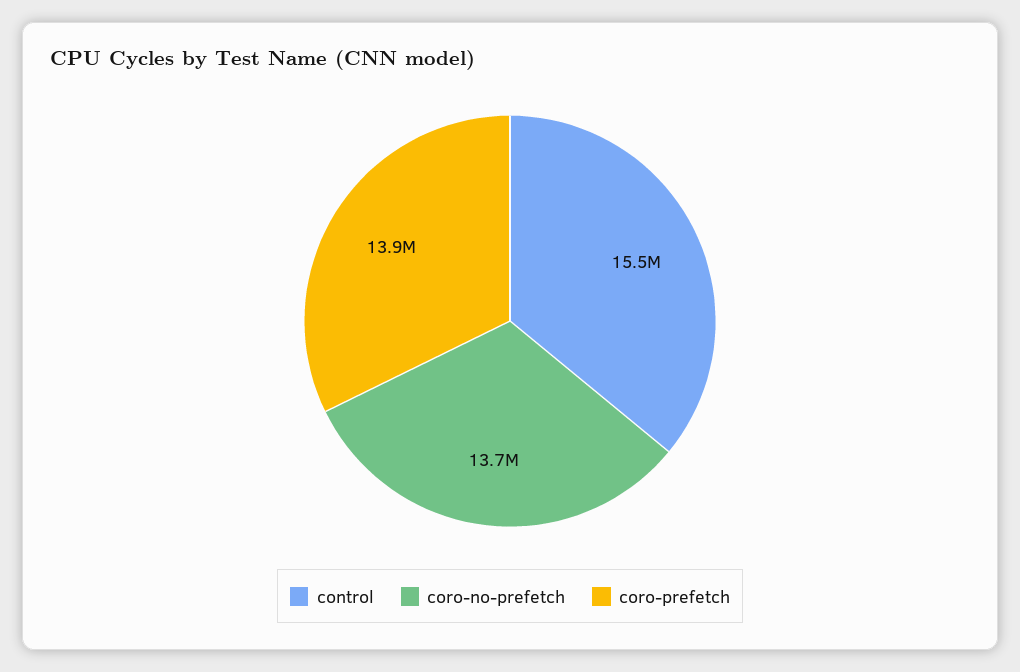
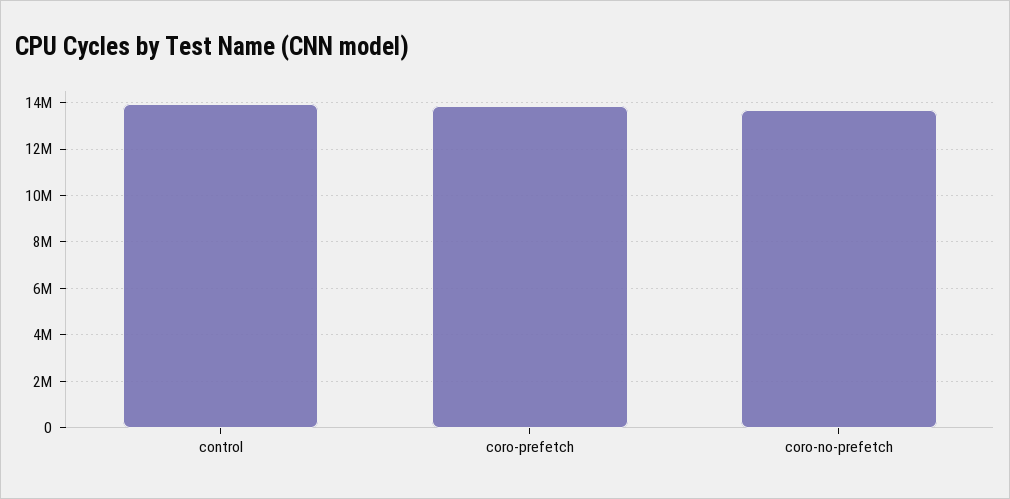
control: 15500000 -> 14000000

